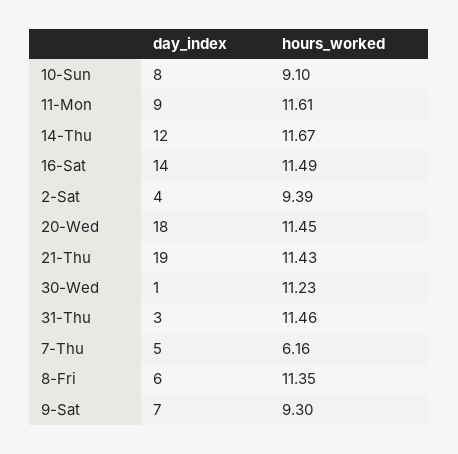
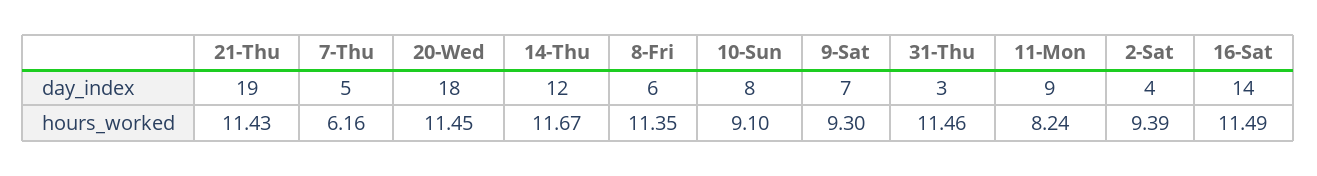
hours_worked, 11-Mon: 11.61 -> 8.24
day_index, 30-Wed: 1 -> none
hours_worked, 30-Wed: 11.23 -> none

